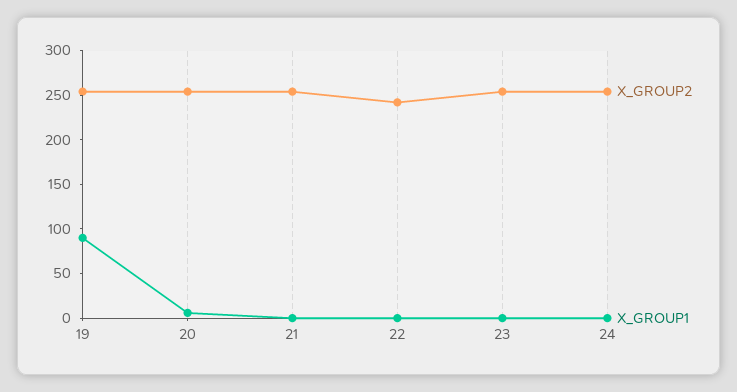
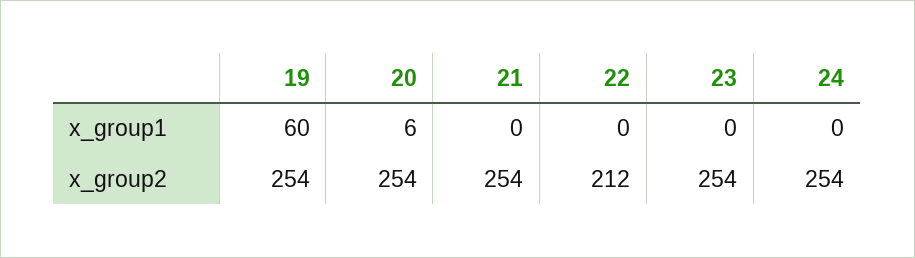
X_GROUP1, 19: 90 -> 60
X_GROUP2, 22: 240 -> 212

